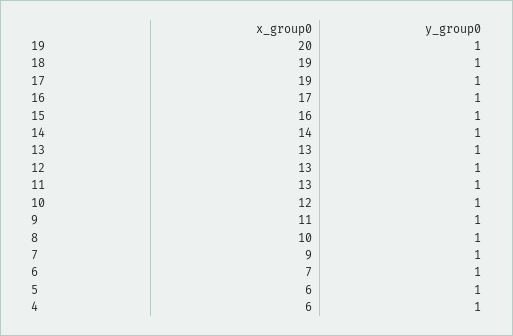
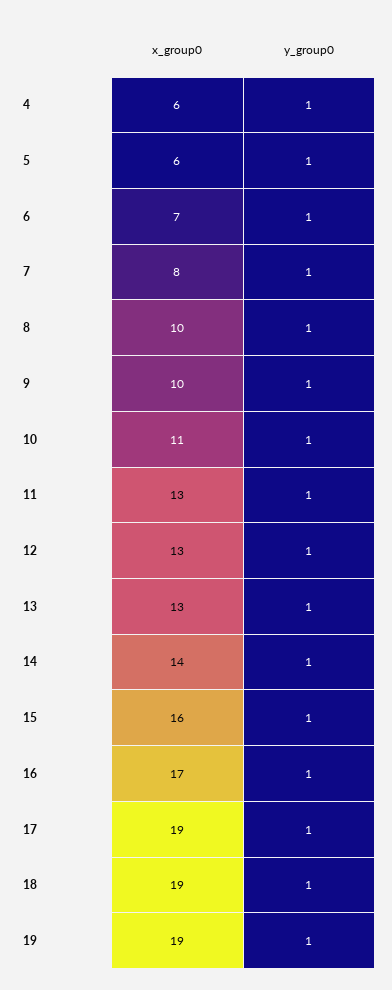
x_group0, 19: 20 -> 19
x_group0, 10: 12 -> 11
x_group0, 9: 11 -> 10
x_group0, 7: 9 -> 8

